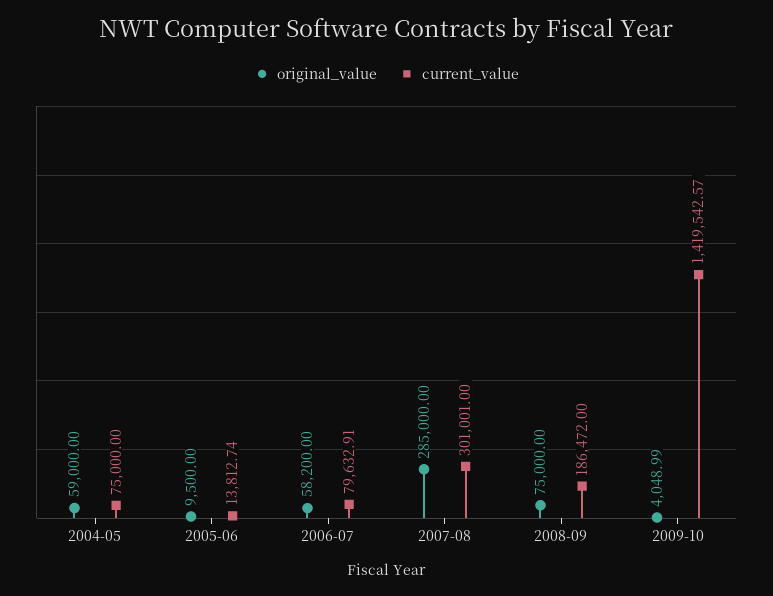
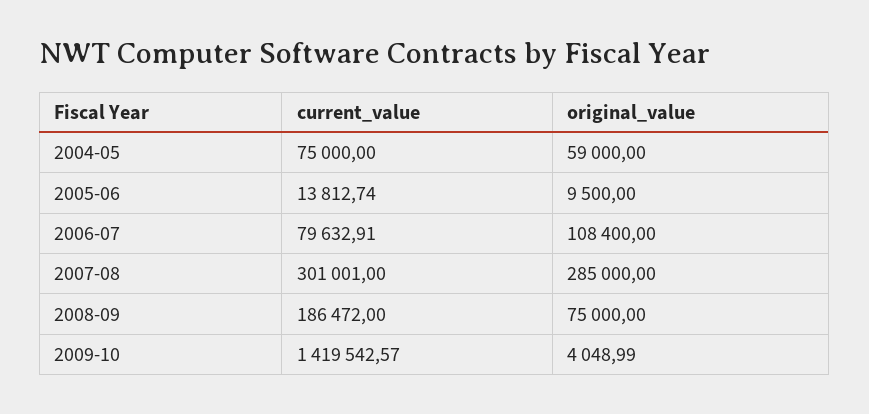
original_value, 2006-07: 58200 -> 108400

